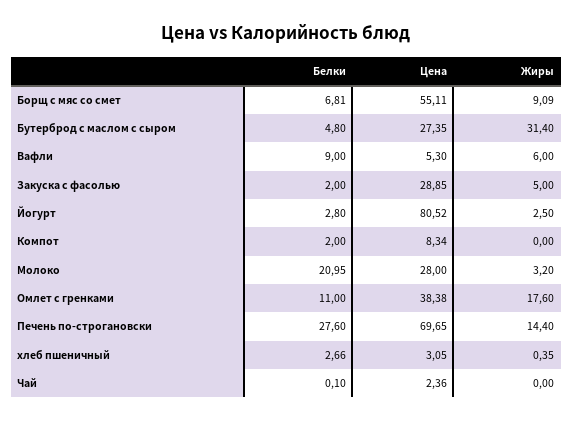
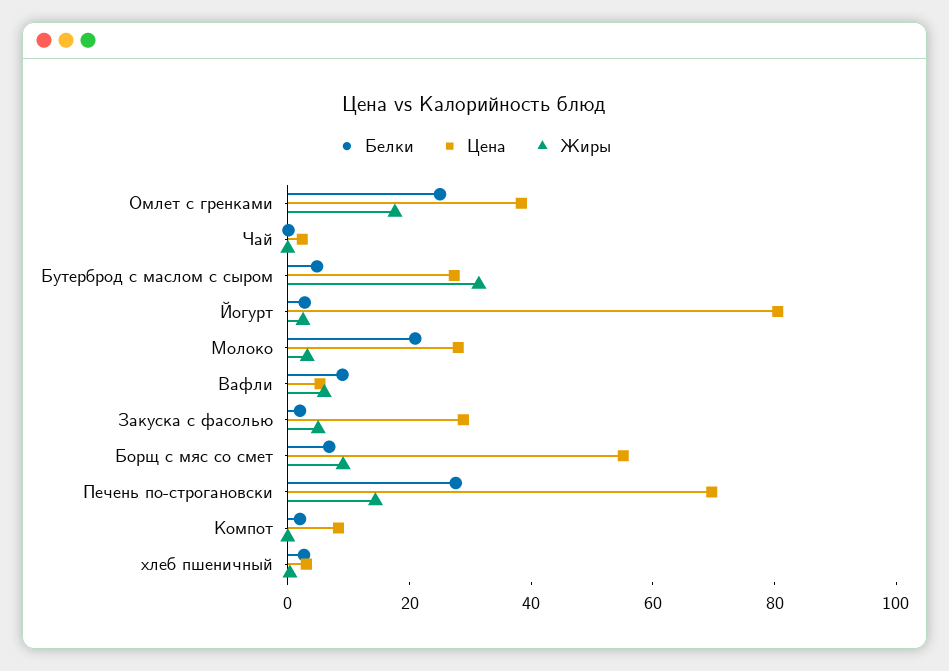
Белки, Омлет с гренками: 11 -> 25

